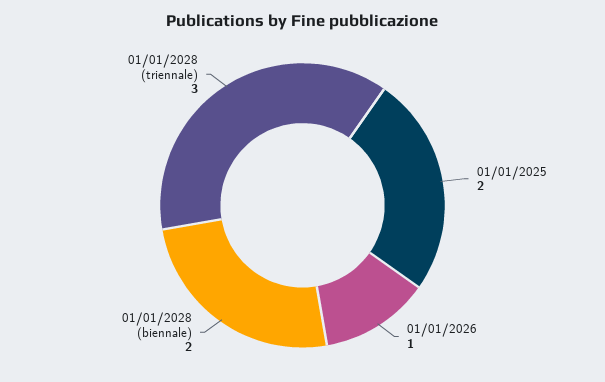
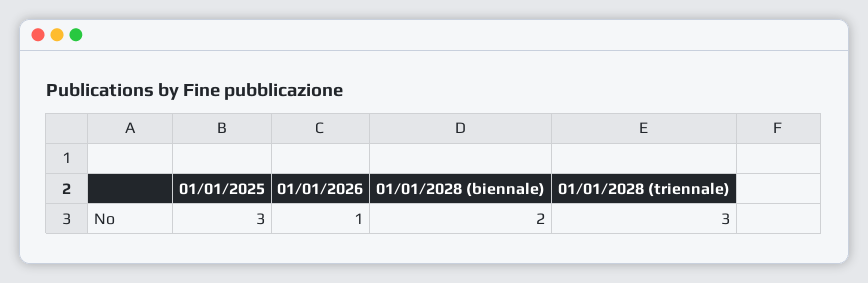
01/01/2025: 2 -> 3

